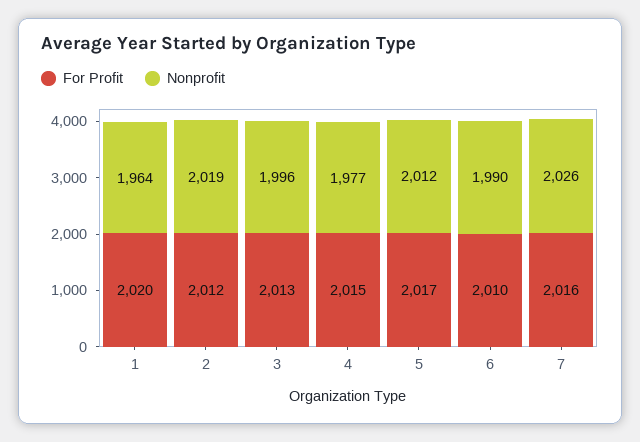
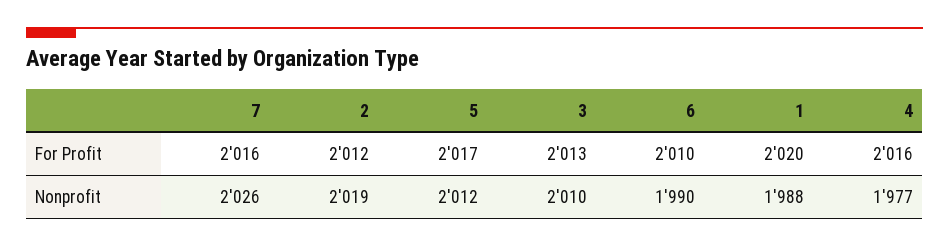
Nonprofit, 1: 1964 -> 1988
Nonprofit, 3: 1996 -> 2010
For Profit, 4: 2015 -> 2016

